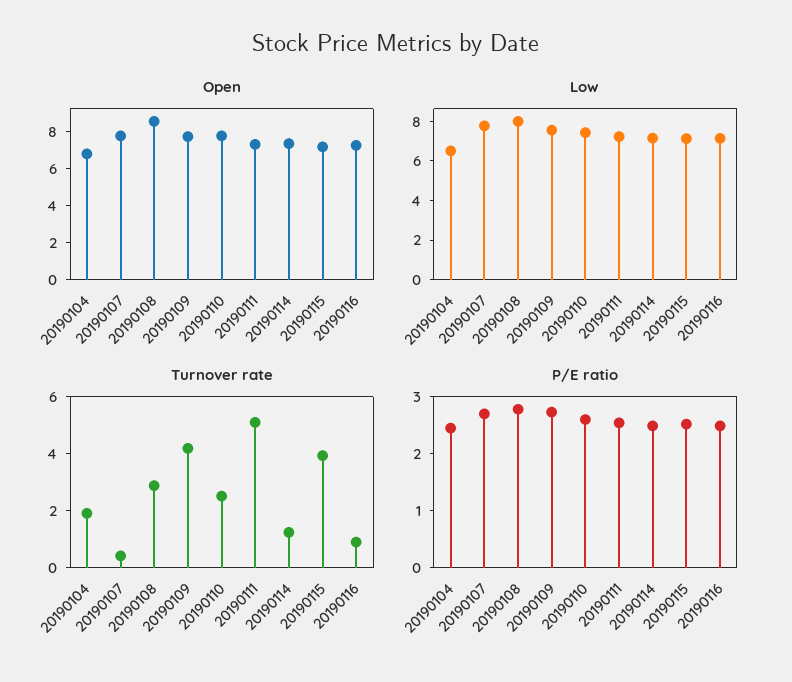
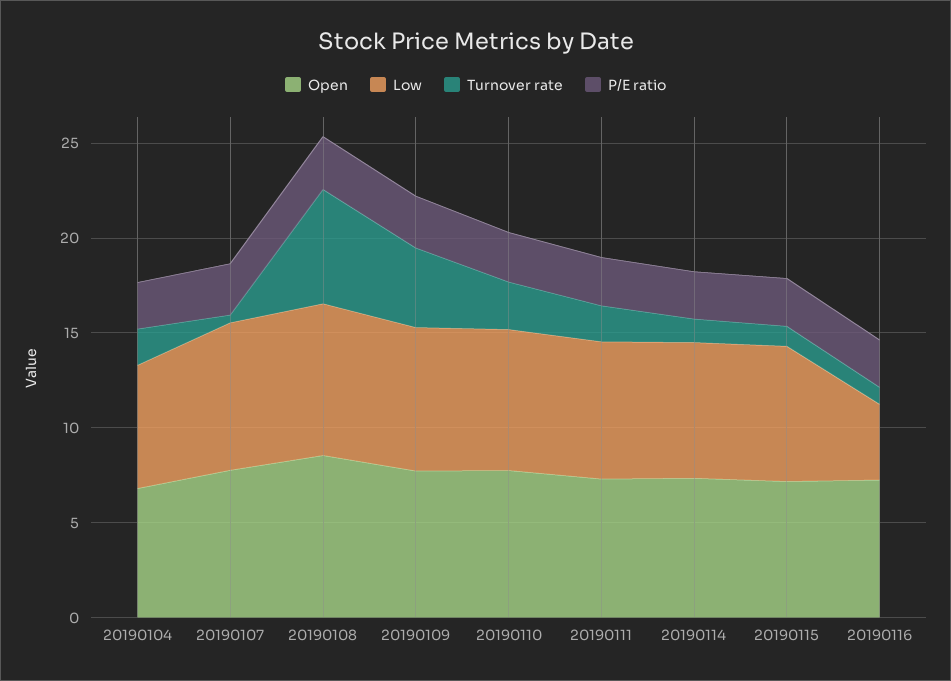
Low, 20190116: 7 -> 4
Turnover rate, 20190108: 3 -> 6
Turnover rate, 20190111: 5 -> 2
Turnover rate, 20190115: 4 -> 1

